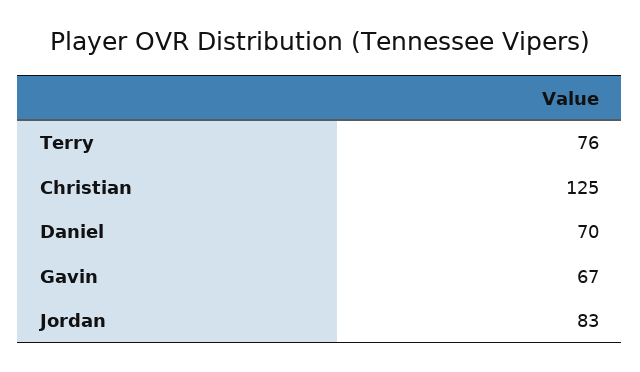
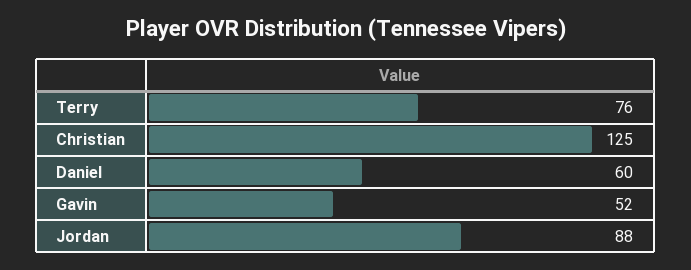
Daniel: 70 -> 60
Gavin: 67 -> 52
Jordan: 83 -> 88

